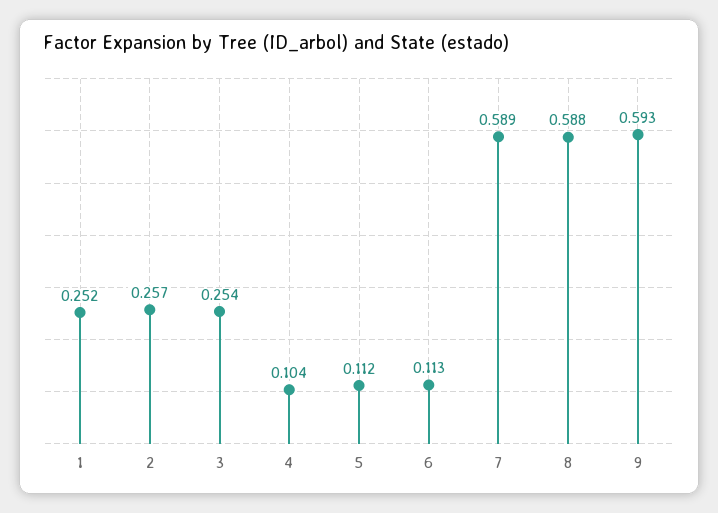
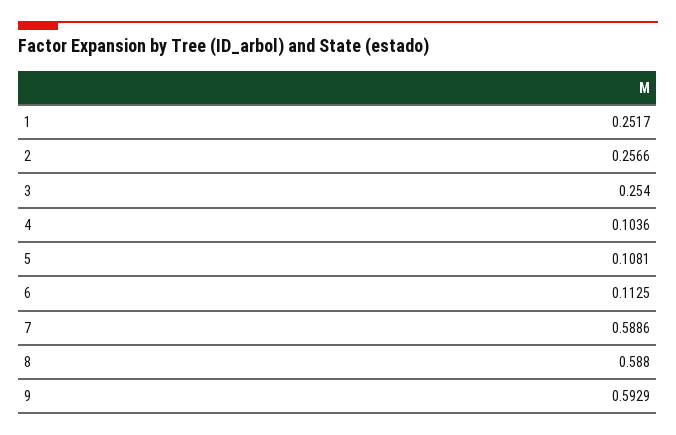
5: 0.112 -> 0.1081

